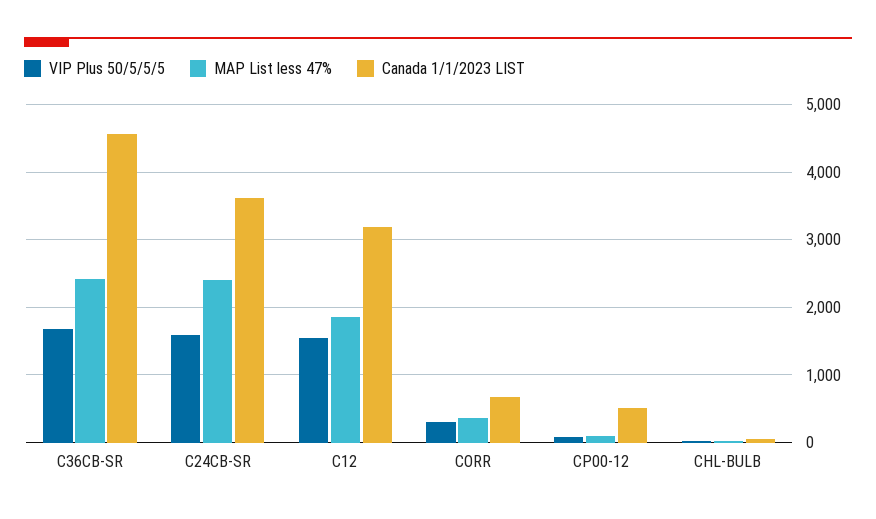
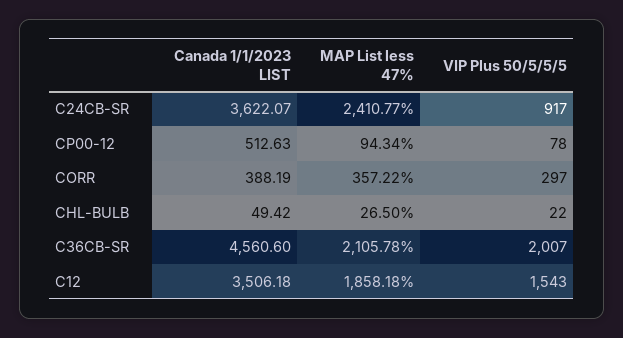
VIP Plus 50/5/5/5, C36CB-SR: 1700 -> 2007
MAP List less 47%, C36CB-SR: 2400 -> 2105.78
VIP Plus 50/5/5/5, C24CB-SR: 1600 -> 917
Canada 1/1/2023 LIST, C12: 3200 -> 3506.18
Canada 1/1/2023 LIST, CORR: 700 -> 388.19

